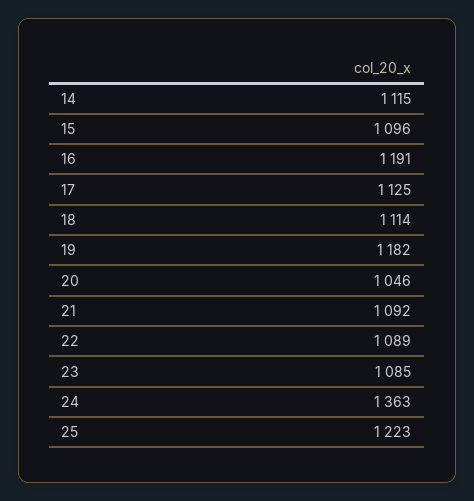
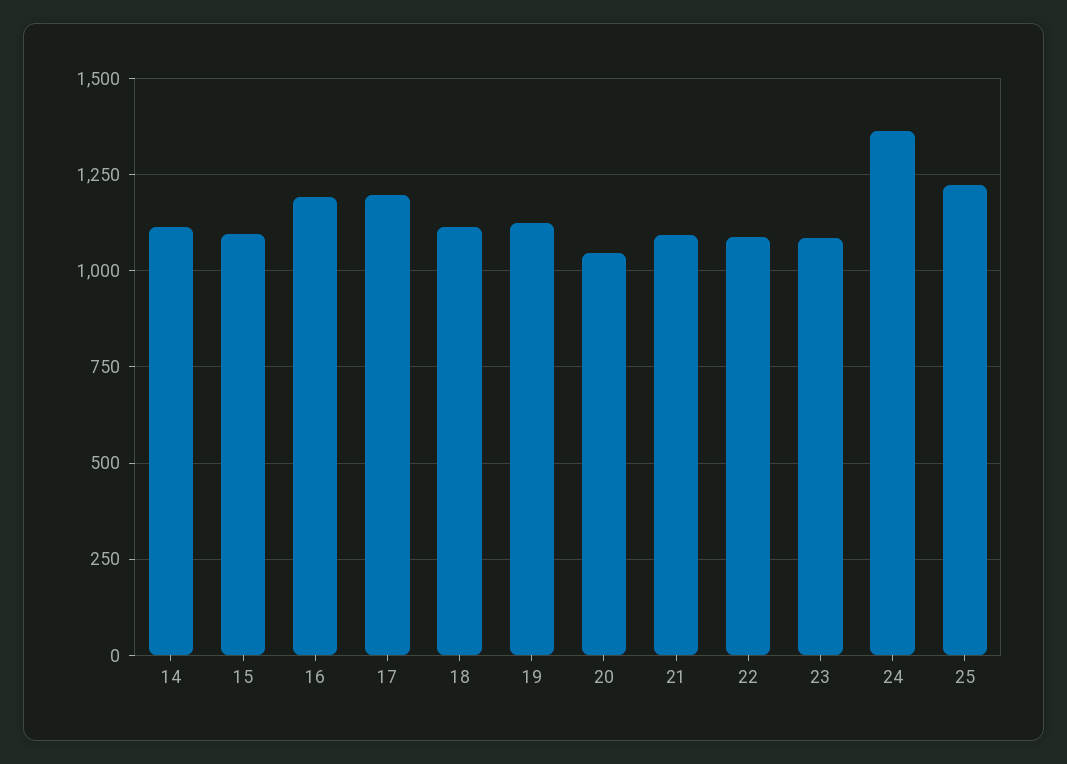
17: 1125 -> 1200
19: 1182 -> 1125

